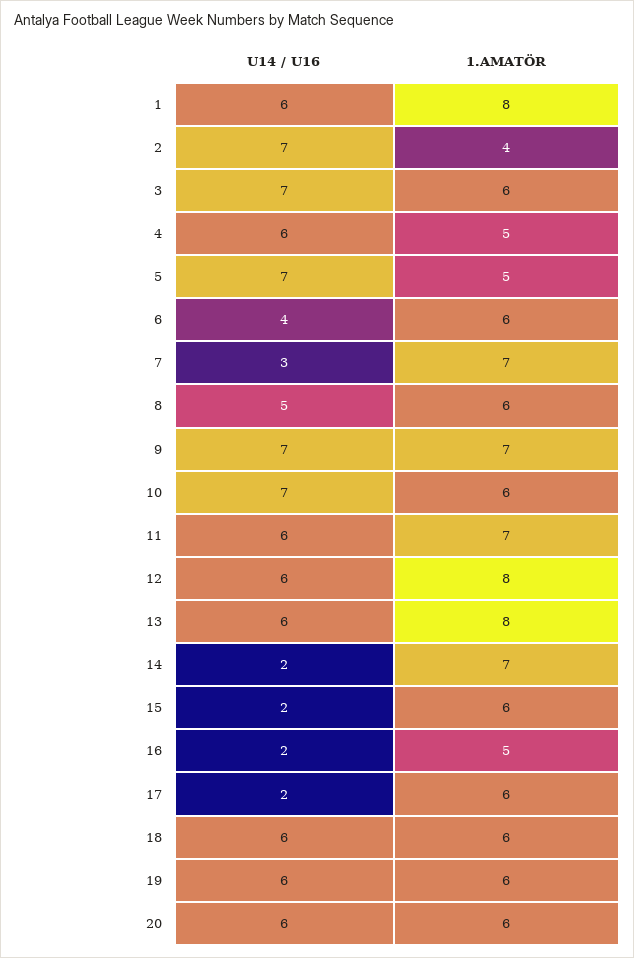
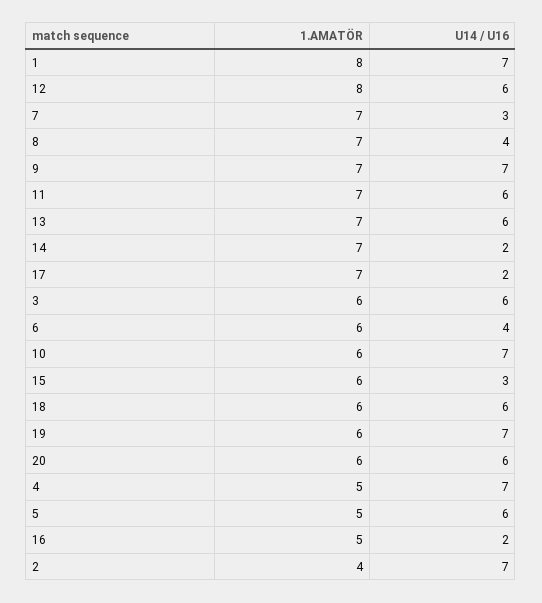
U14 / U16, 1: 6 -> 7
U14 / U16, 3: 7 -> 6
U14 / U16, 4: 6 -> 7
U14 / U16, 5: 7 -> 6
U14 / U16, 8: 5 -> 4
1.AMATÖR, 8: 6 -> 7
1.AMATÖR, 13: 8 -> 7
U14 / U16, 15: 2 -> 3
1.AMATÖR, 17: 6 -> 7
U14 / U16, 19: 6 -> 7

